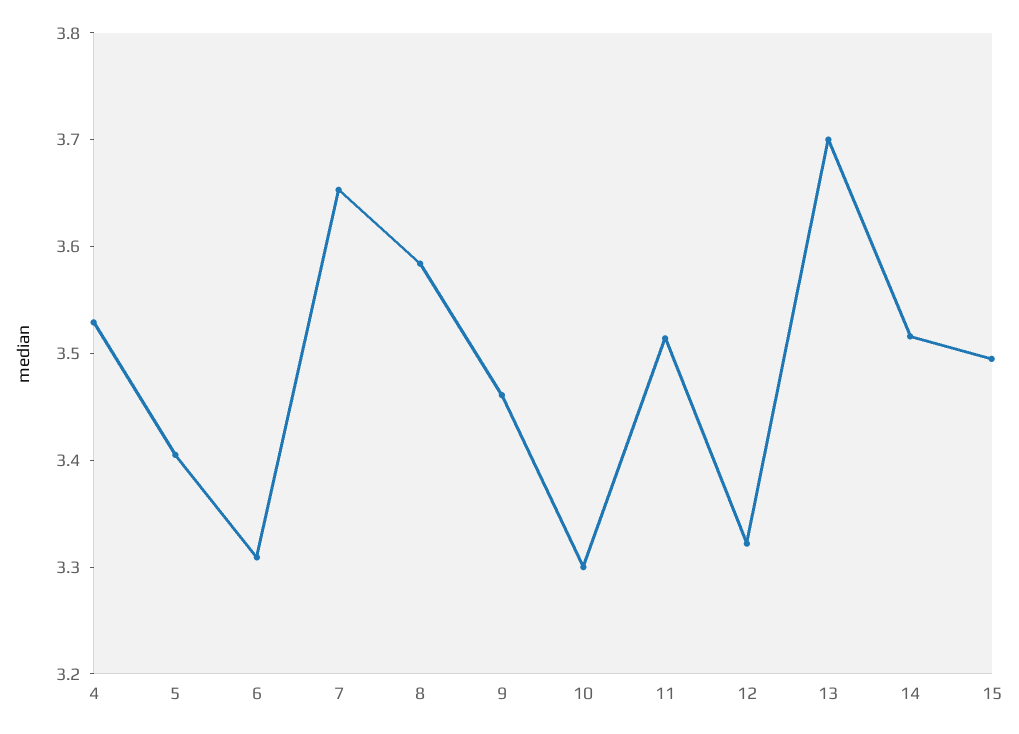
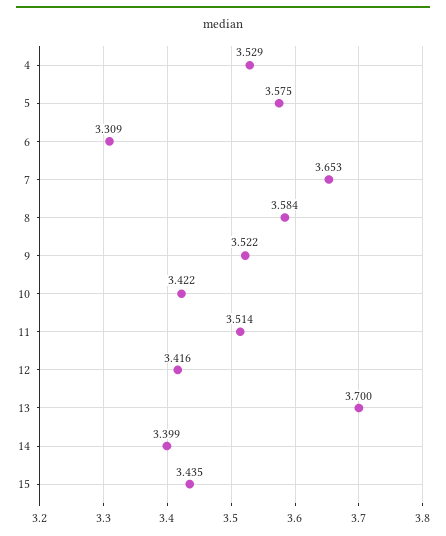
5: 3.4 -> 3.575
9: 3.46 -> 3.522
10: 3.3 -> 3.422
12: 3.32 -> 3.416
14: 3.52 -> 3.399
15: 3.5 -> 3.435

